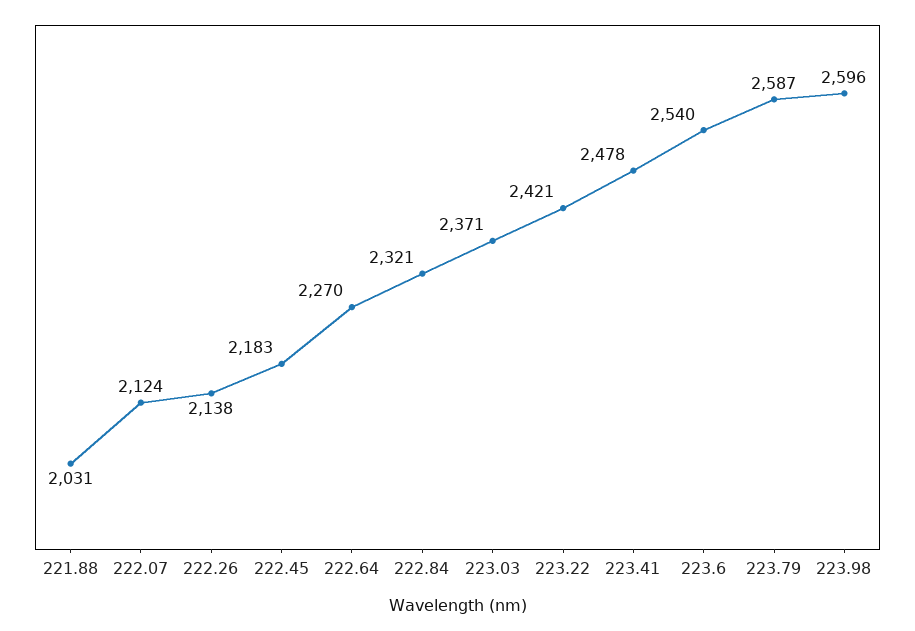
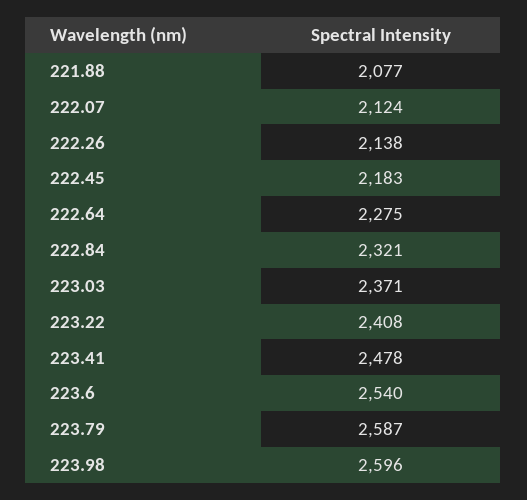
221.88: 2031 -> 2077
222.64: 2270 -> 2275
223.22: 2421 -> 2408

